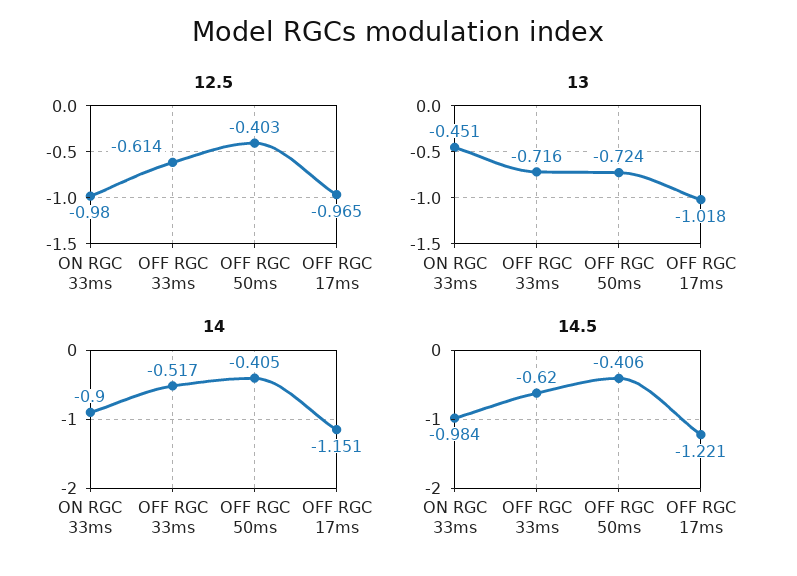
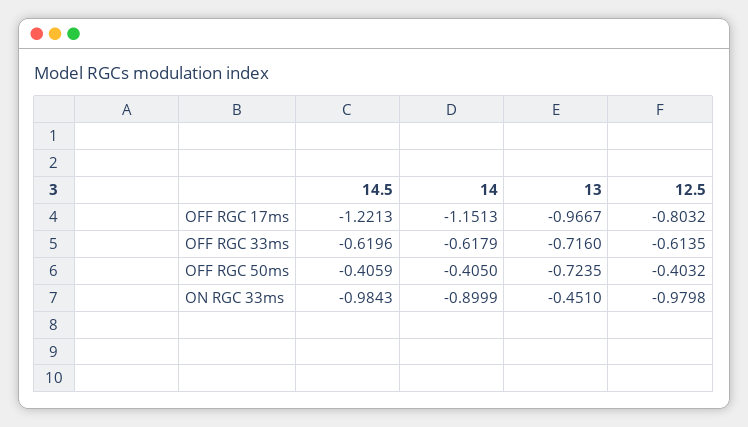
12.5, OFF RGC 17ms: -0.965 -> -0.8032
13, OFF RGC 17ms: -1.018 -> -0.9667
14, OFF RGC 33ms: -0.517 -> -0.6179

